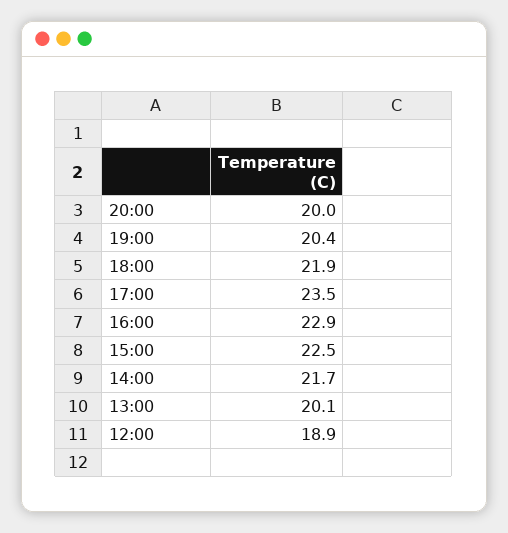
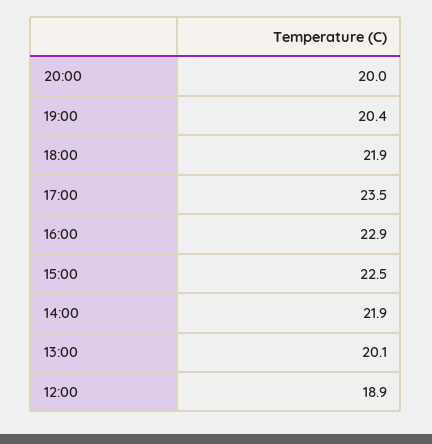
14:00: 21.7 -> 21.9

